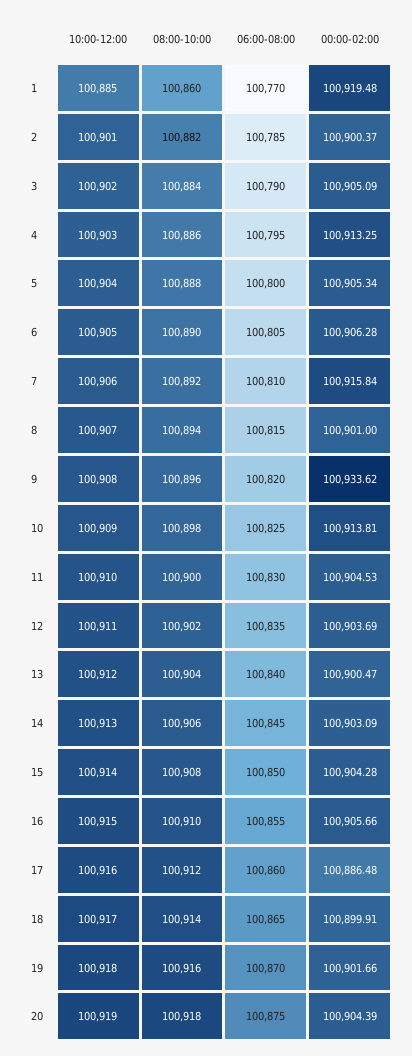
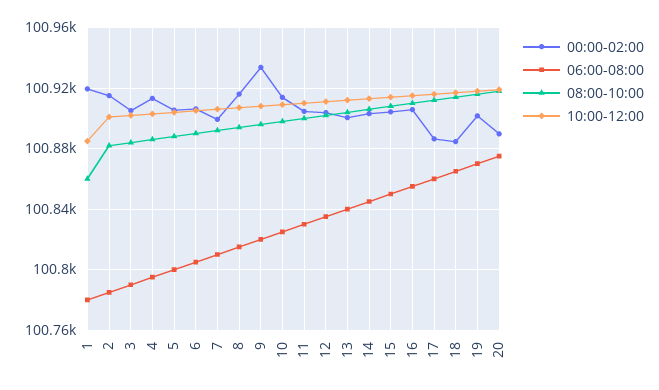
06:00-08:00, 1: 100770 -> 100780
00:00-02:00, 2: 100900.37 -> 100915
00:00-02:00, 7: 100915.84 -> 100900
00:00-02:00, 8: 100901 -> 100915
00:00-02:00, 18: 100899.91 -> 100885
00:00-02:00, 20: 100904.39 -> 100890

